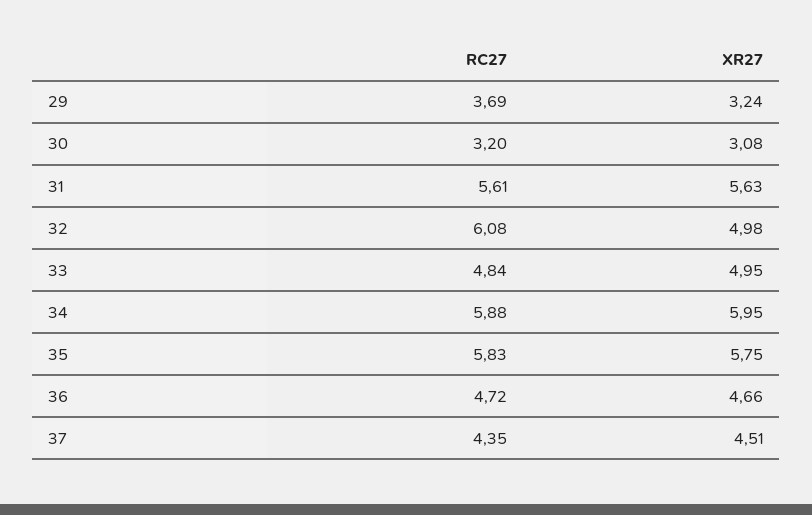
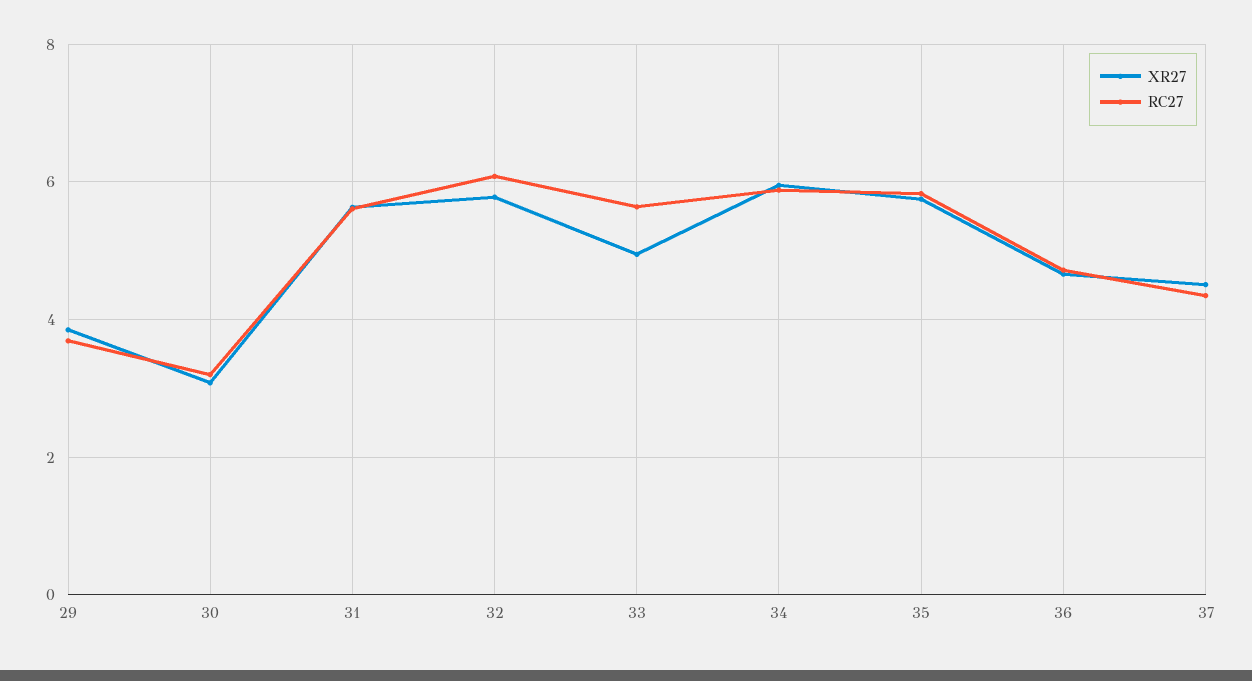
XR27, 29: 3.24 -> 3.8
XR27, 32: 4.98 -> 5.8
RC27, 33: 4.84 -> 5.6

